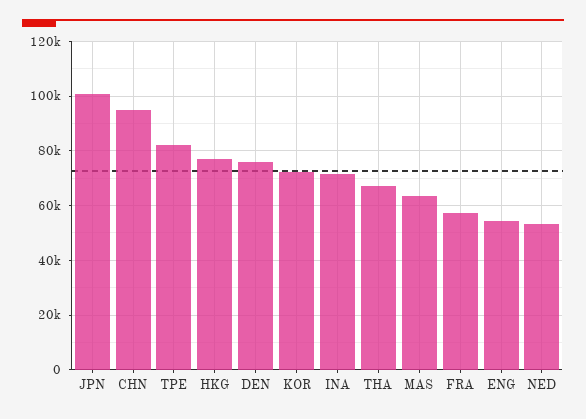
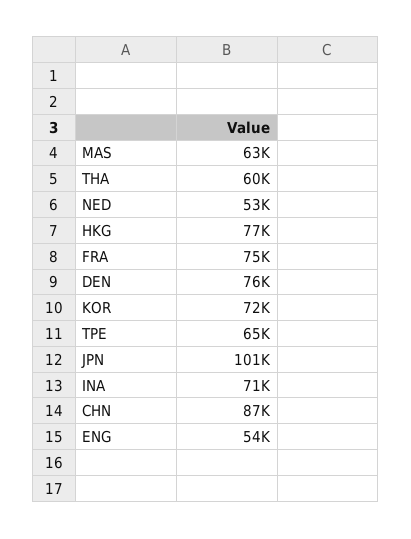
CHN: 95000 -> 87000
TPE: 82500 -> 65000
THA: 67500 -> 60000
FRA: 57500 -> 75000

